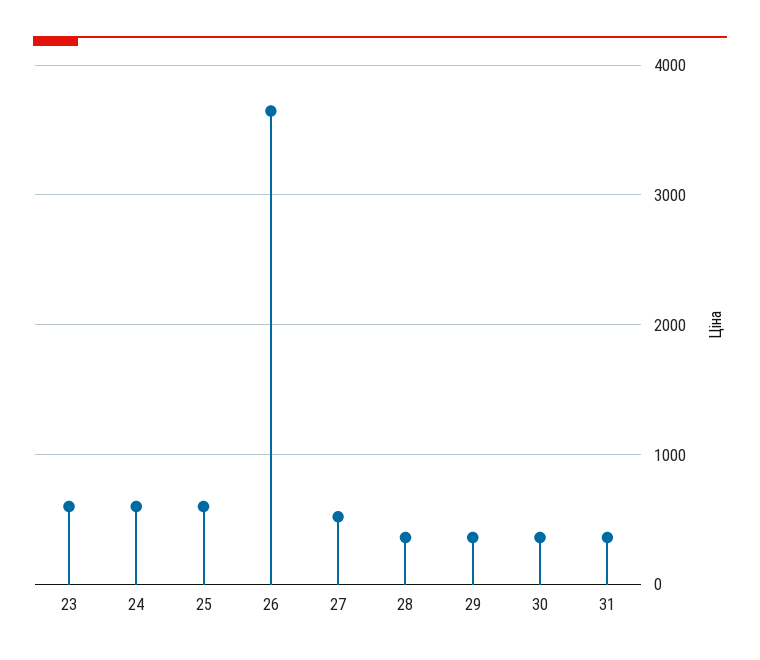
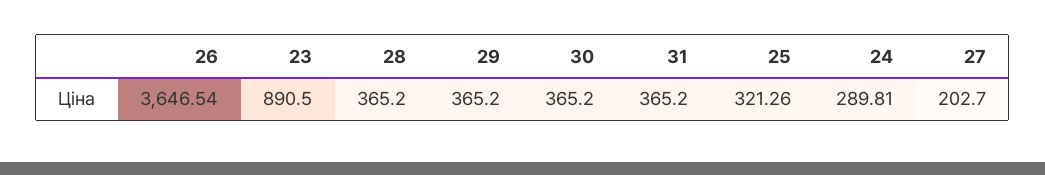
23: 600 -> 890.5
24: 600 -> 289.81
25: 600 -> 321.26
27: 500 -> 202.7

